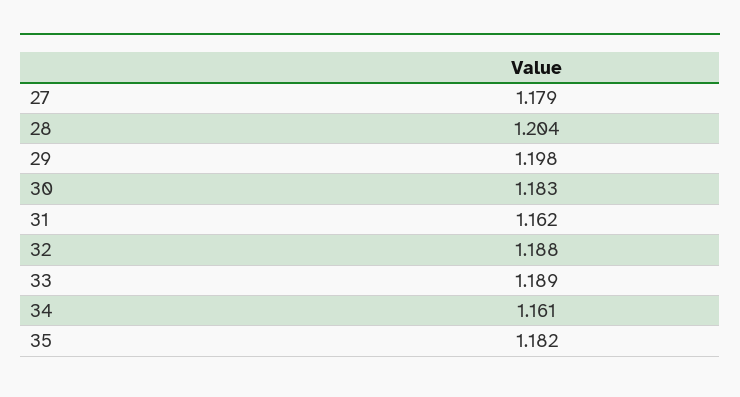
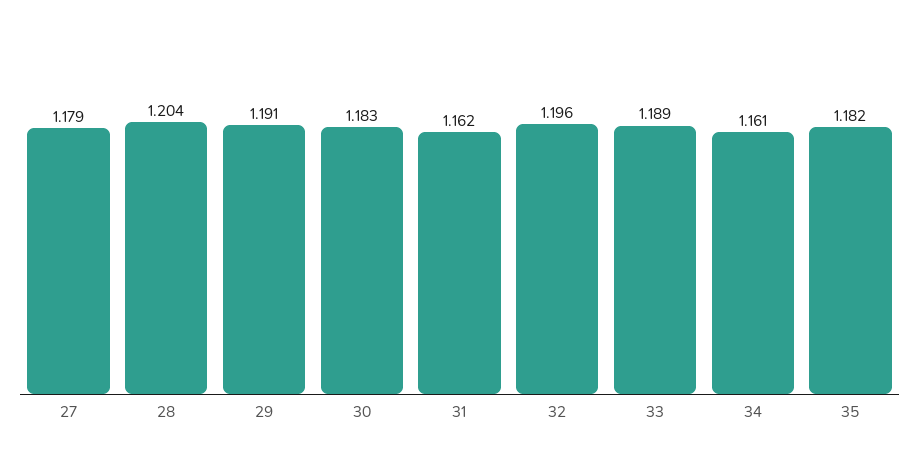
29: 1.198 -> 1.191
32: 1.188 -> 1.196

